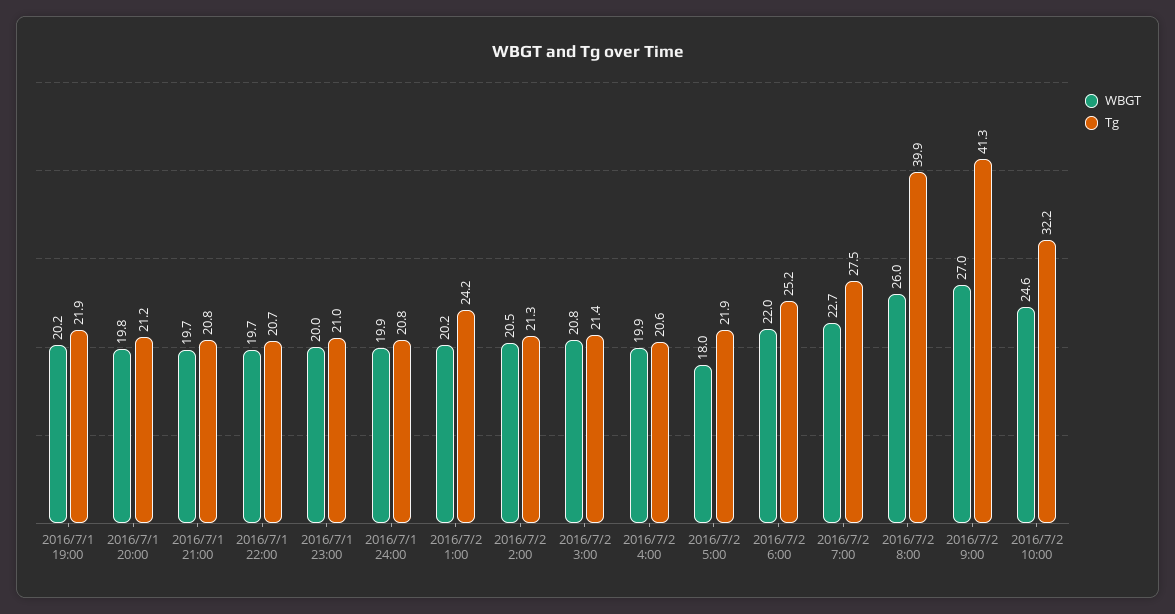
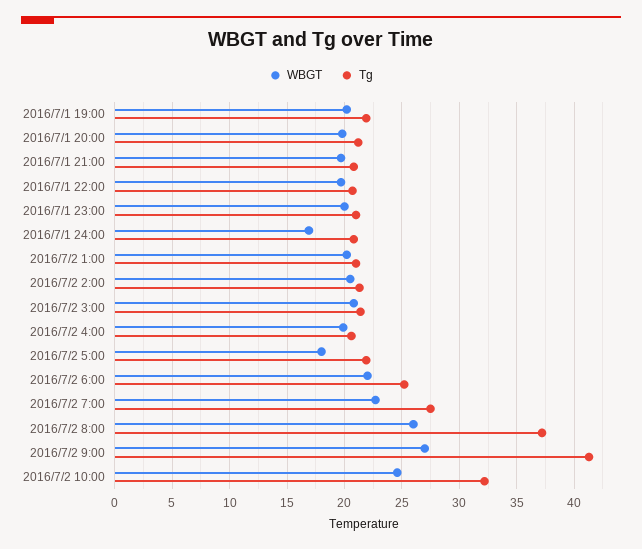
WBGT, 2016/7/1 24:00: 19.9 -> 17
Tg, 2016/7/2 1:00: 24.2 -> 21
Tg, 2016/7/2 8:00: 39.9 -> 37

